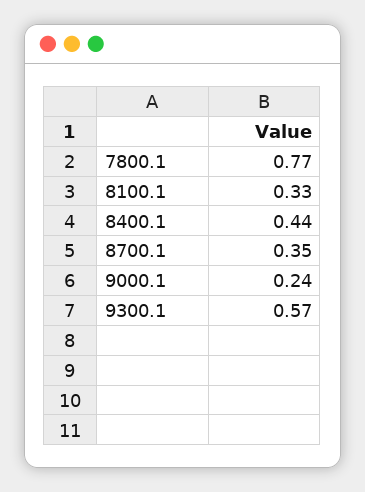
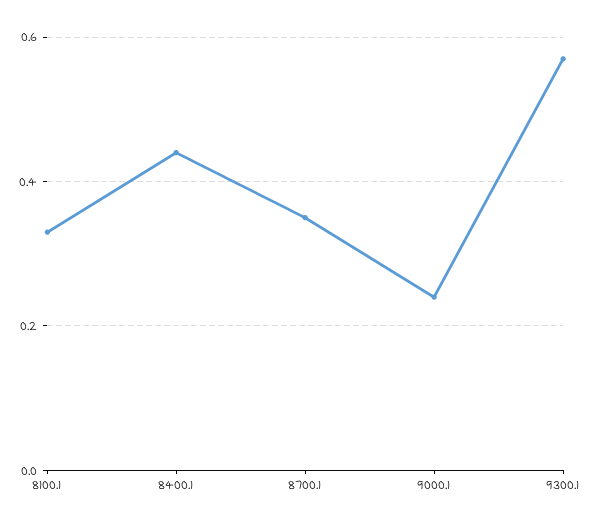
7800.1: 0.77 -> none

